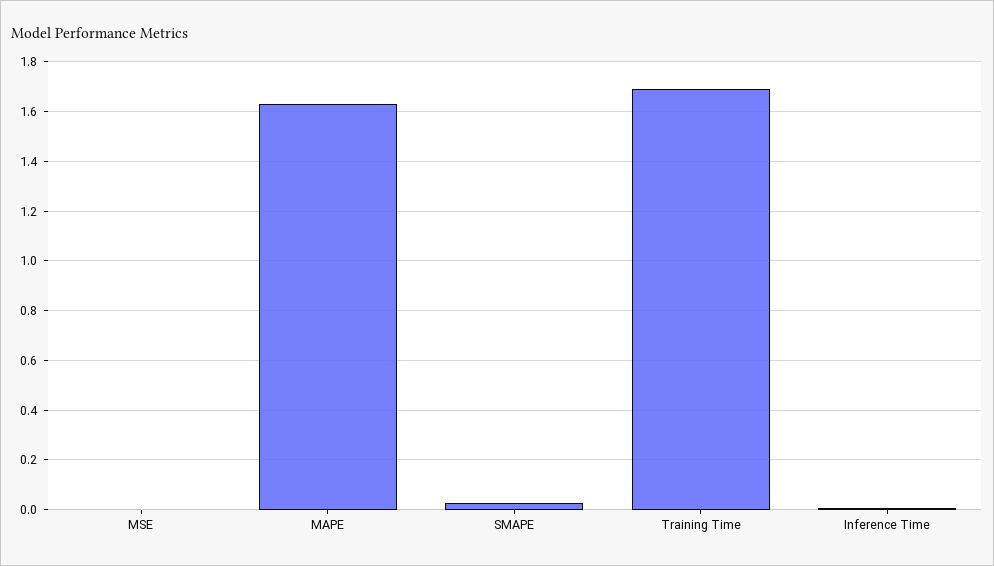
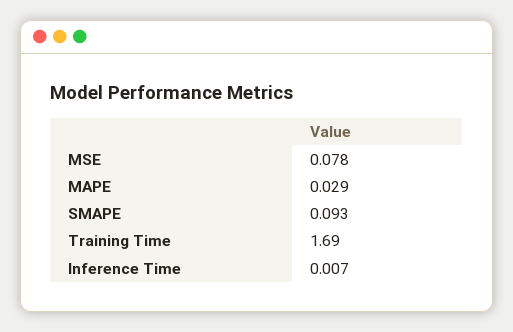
MSE: 0 -> 0.078
MAPE: 1.625 -> 0.029
SMAPE: 0.025 -> 0.093

